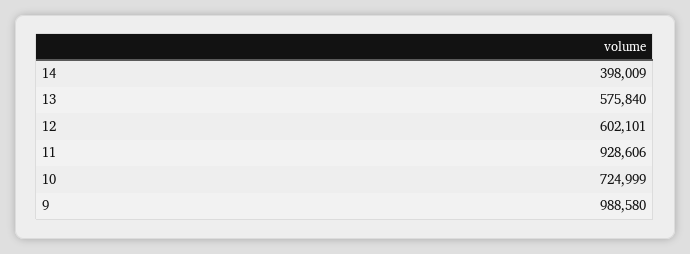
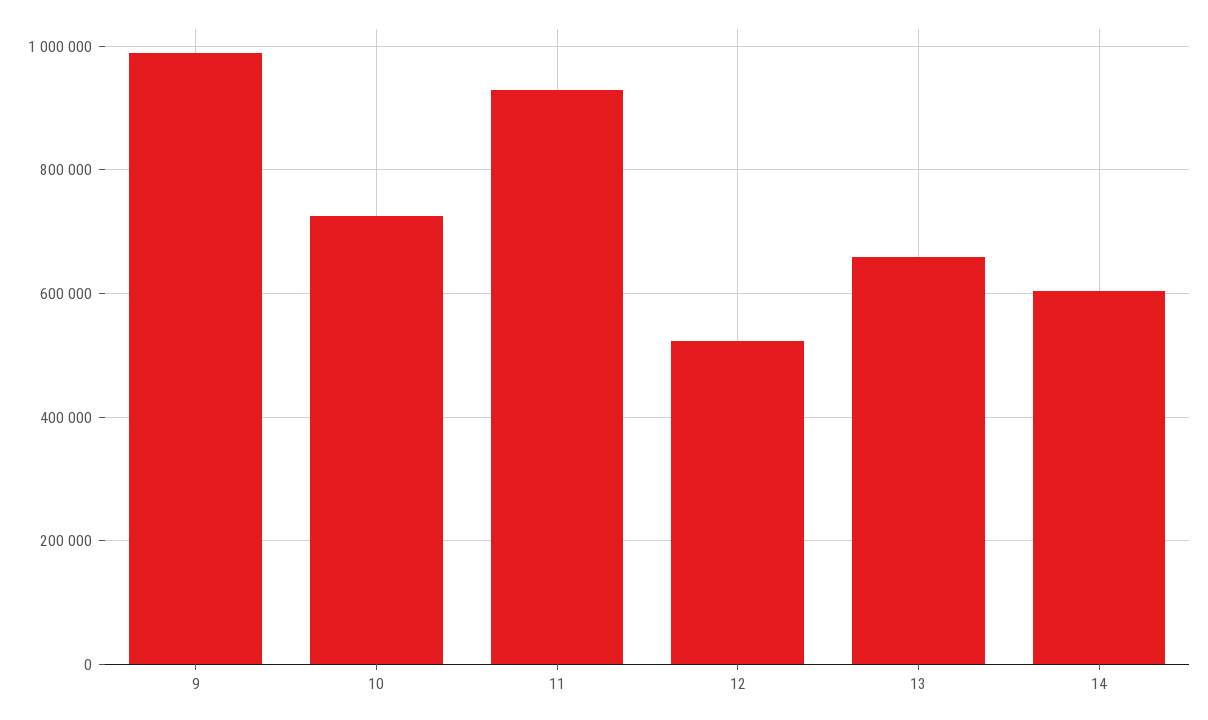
14: 398009 -> 600000
13: 575840 -> 660000
12: 602101 -> 520000

